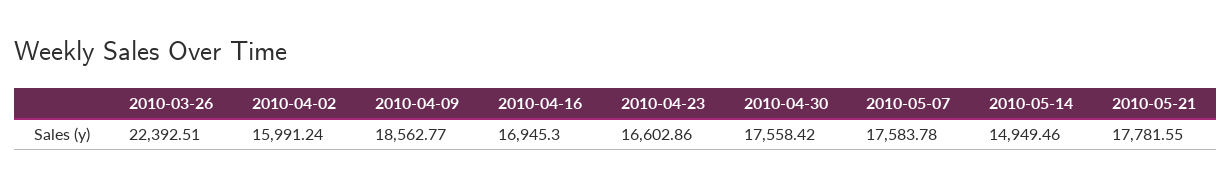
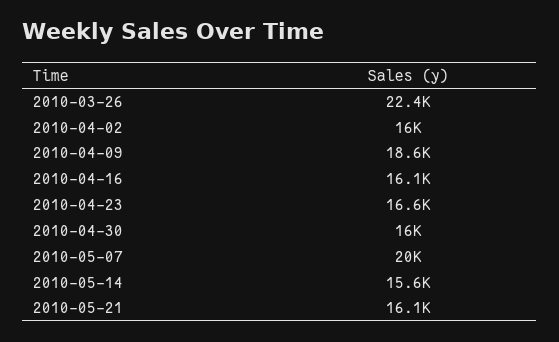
2010-04-16: 16945.3 -> 16100
2010-04-30: 17558.42 -> 16000
2010-05-07: 17583.78 -> 20000
2010-05-14: 14949.46 -> 15600
2010-05-21: 17781.55 -> 16100

